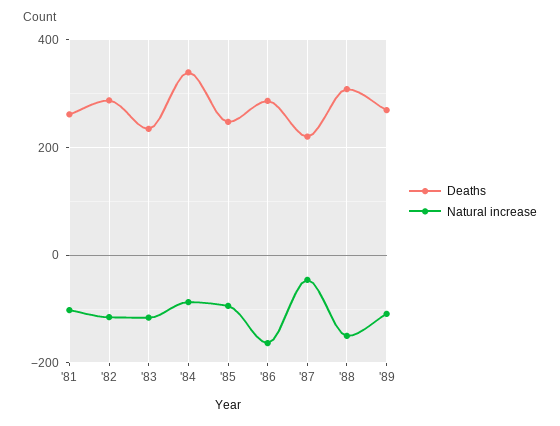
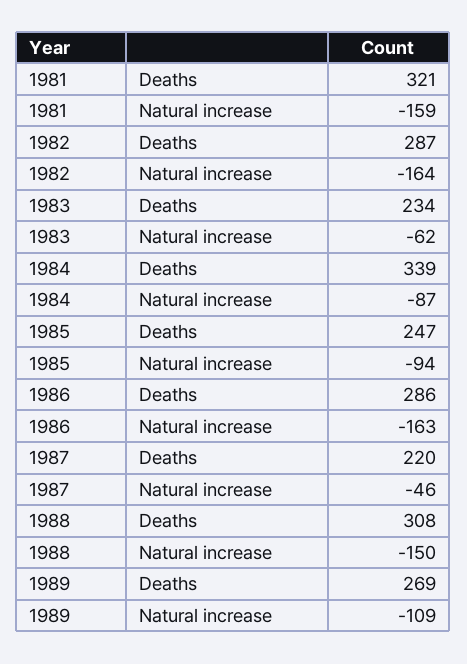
Deaths, '81: 260 -> 321
Natural increase, '81: -100 -> -159
Natural increase, '82: -120 -> -164
Natural increase, '83: -120 -> -62

